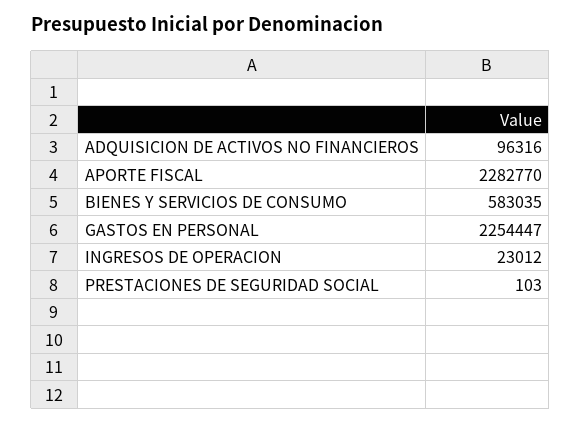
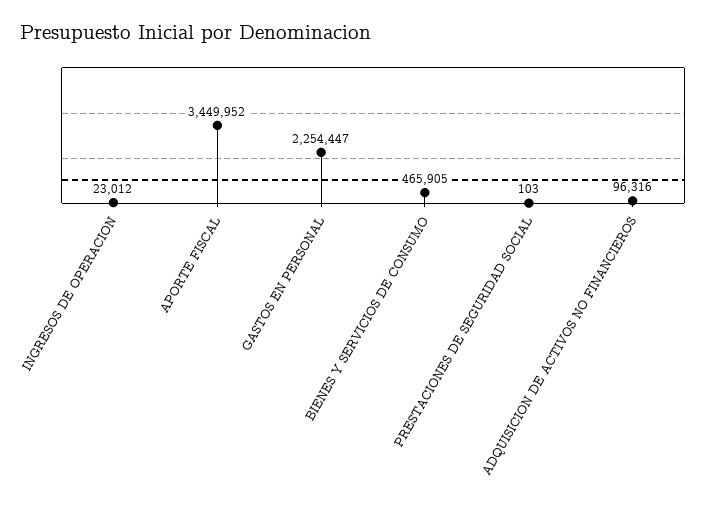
APORTE FISCAL: 2282770 -> 3449952
BIENES Y SERVICIOS DE CONSUMO: 583035 -> 465905

